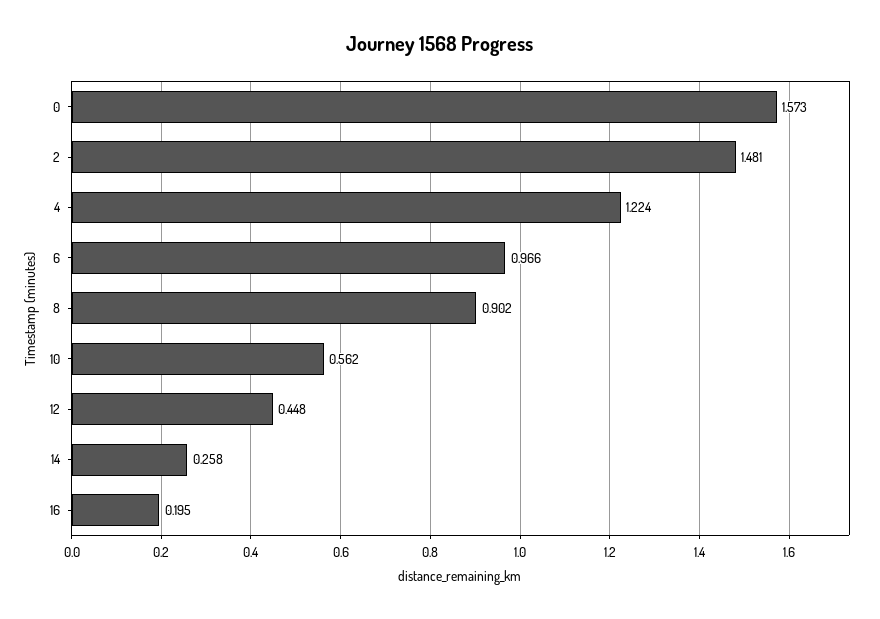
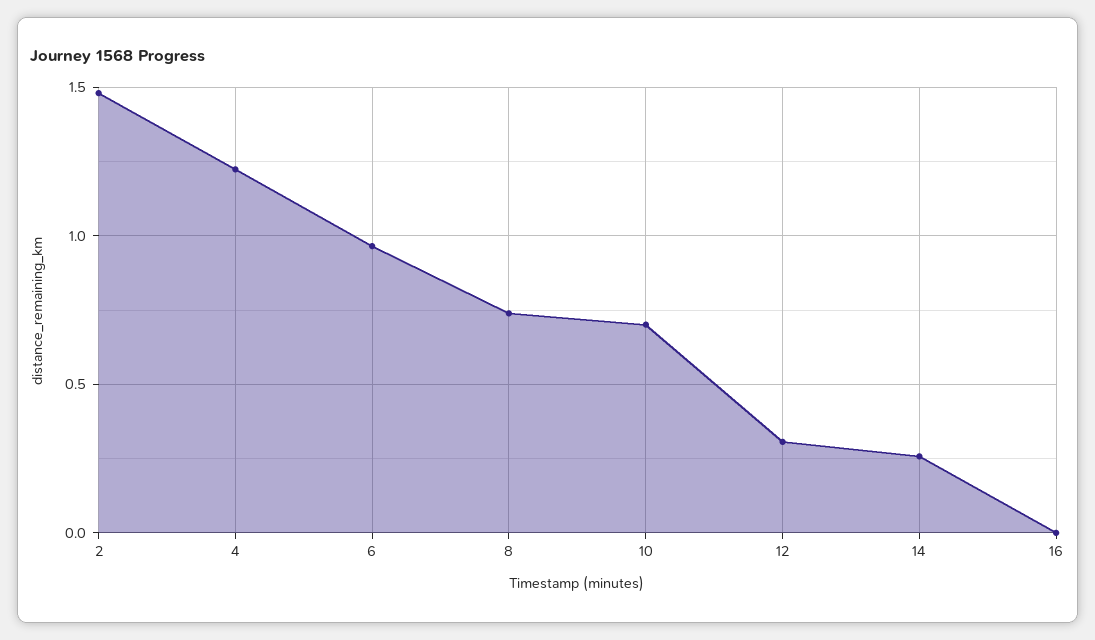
0: 1.573 -> none
8: 0.902 -> 0.75
10: 0.562 -> 0.7
12: 0.448 -> 0.3
16: 0.195 -> 0

